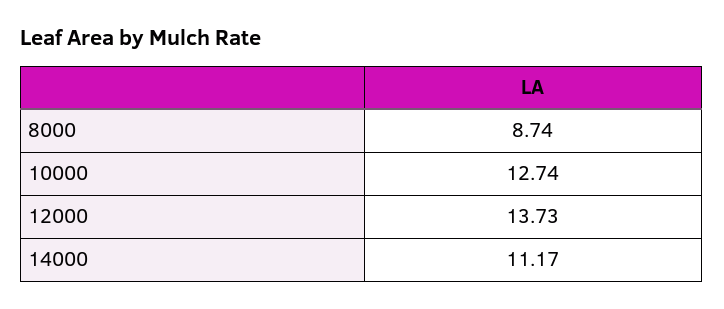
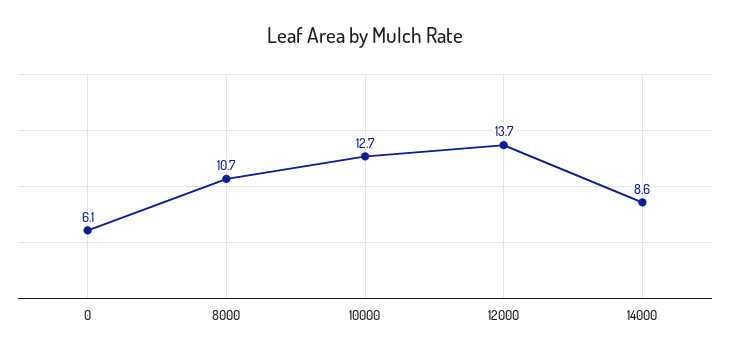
8000: 8.74 -> 10.7
14000: 11.17 -> 8.6
0: none -> 6.1

